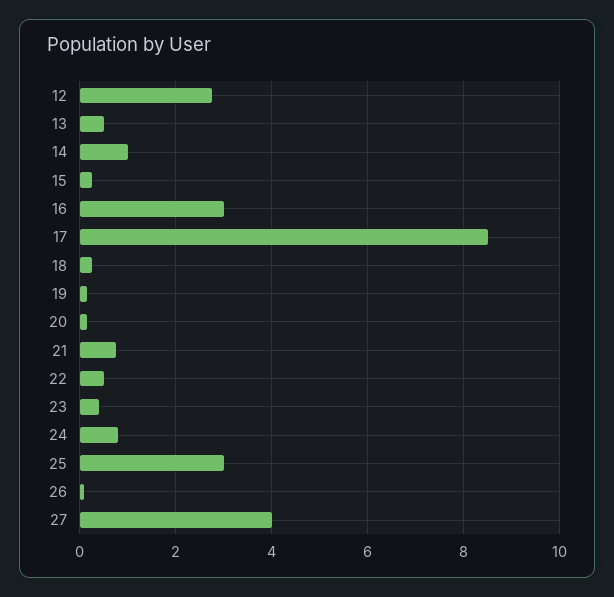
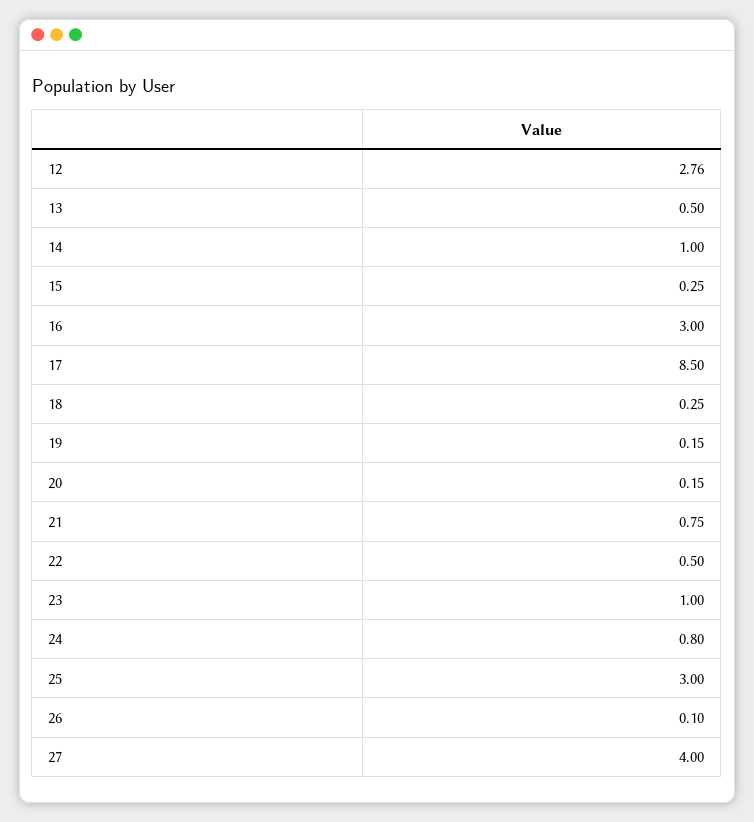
23: 0.4 -> 1

